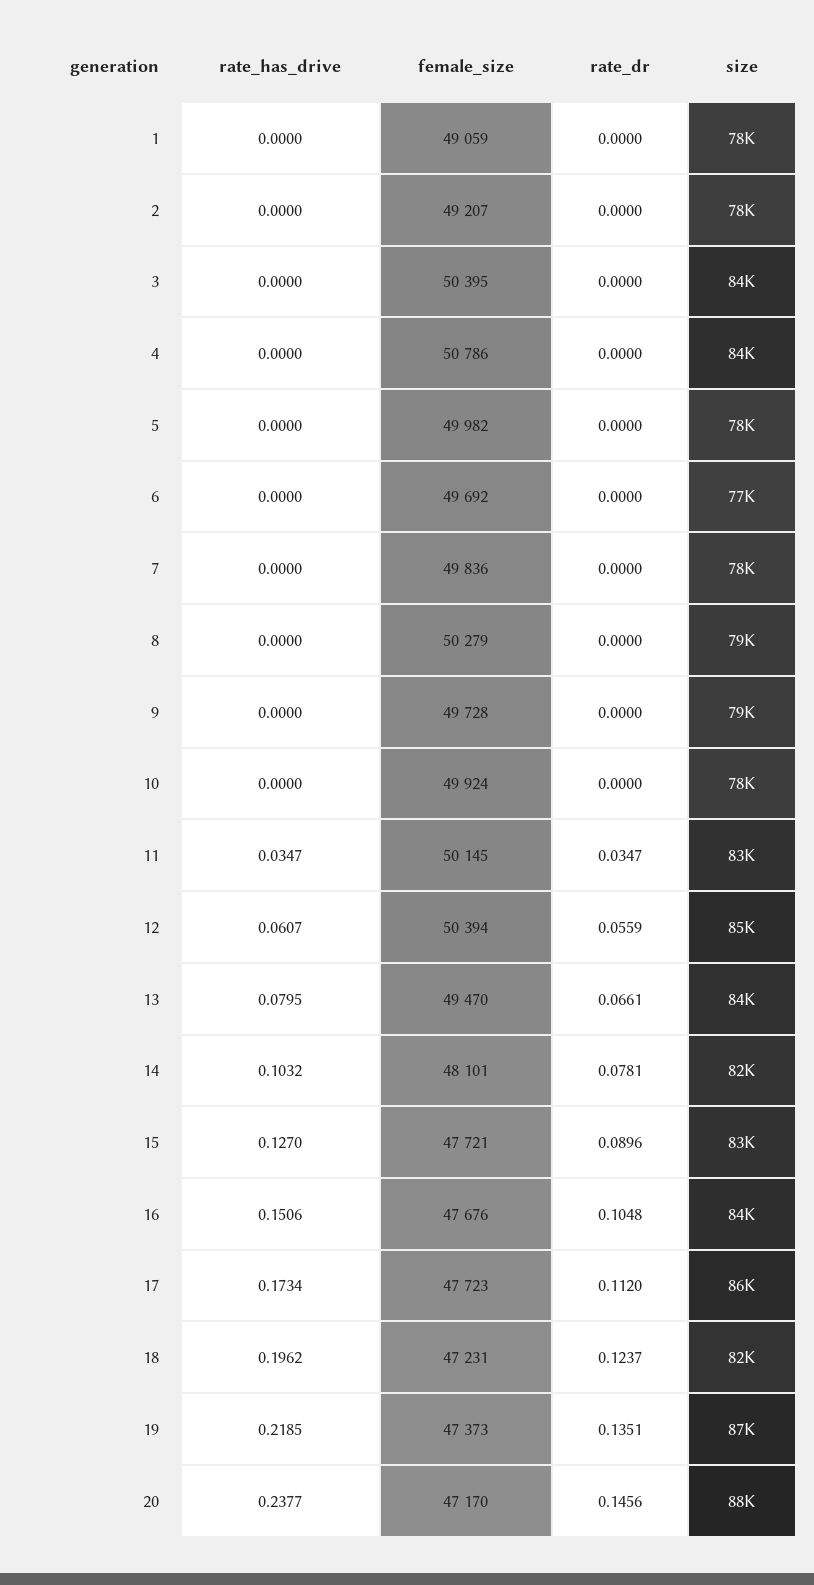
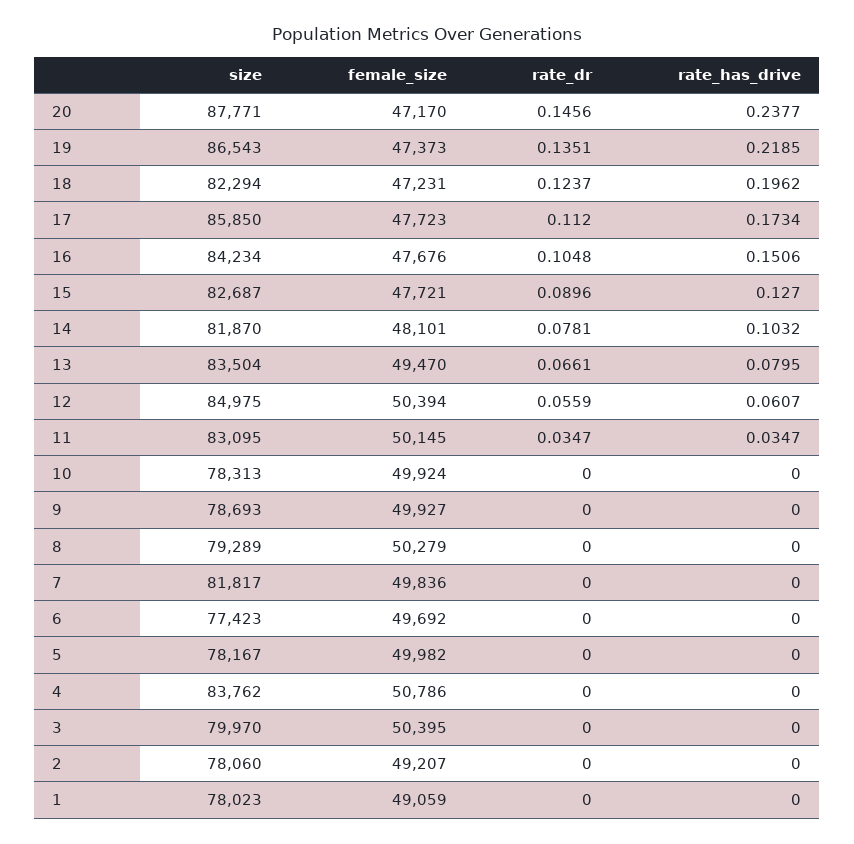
size, 3: 84000 -> 79970
size, 7: 78000 -> 81817
female_size, 9: 49728 -> 49927

